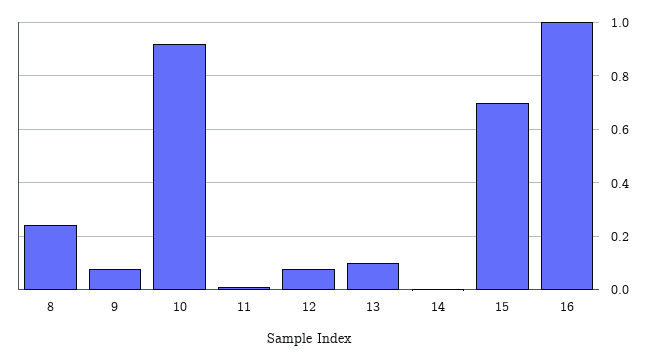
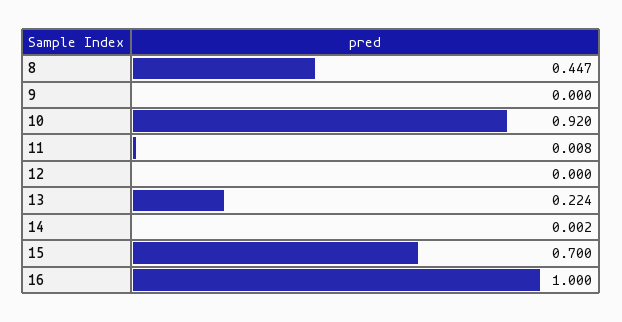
8: 0.25 -> 0.447
9: 0.075 -> 0
12: 0.075 -> 0
13: 0.1 -> 0.224

